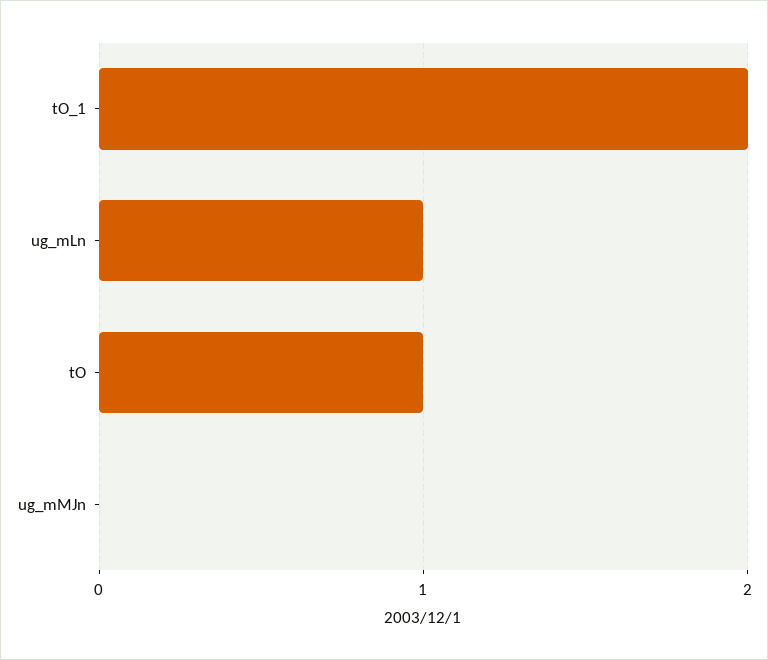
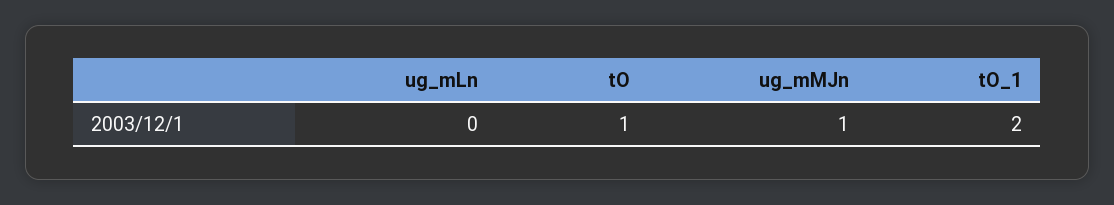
ug_mLn: 1 -> 0
ug_mMJn: 0 -> 1

